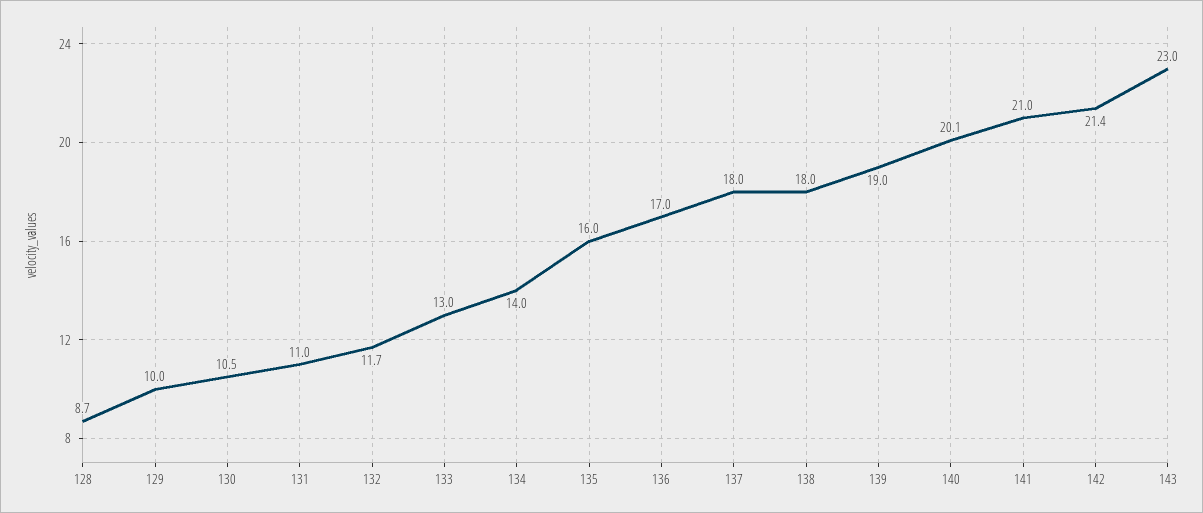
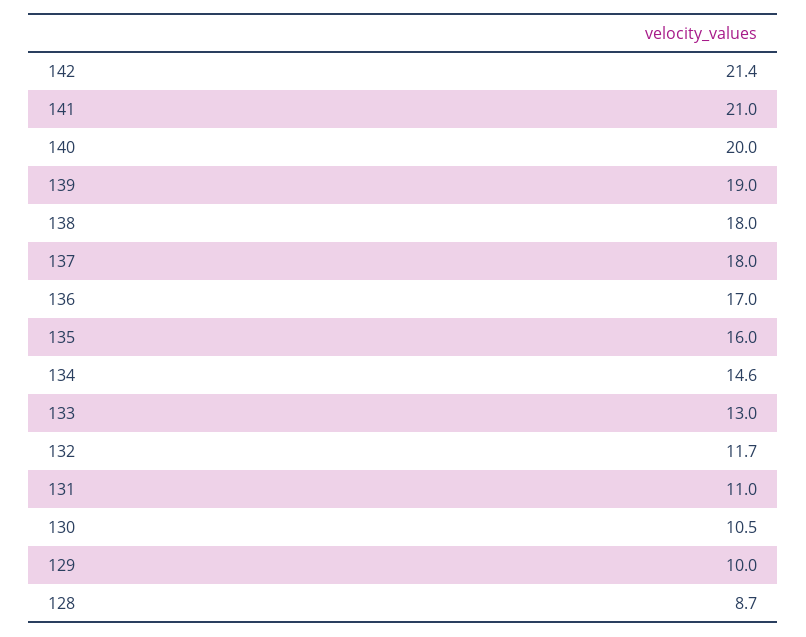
134: 14 -> 14.6
140: 20.1 -> 20
143: 23 -> none

